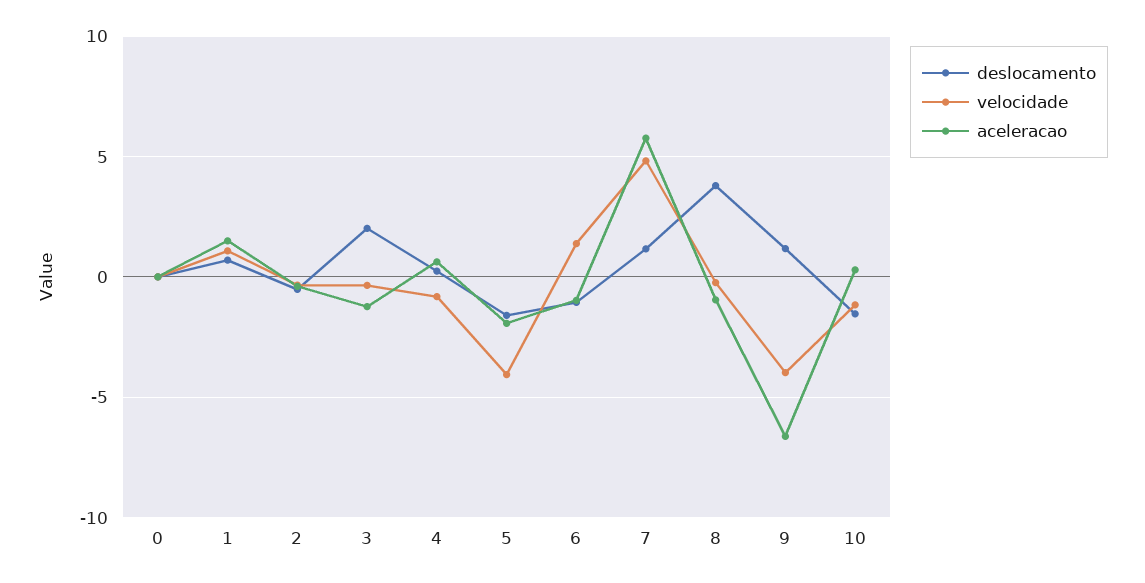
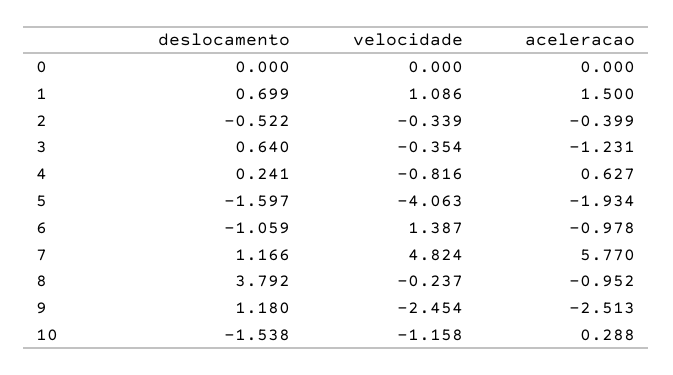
deslocamento, 3: 2 -> 0.64
velocidade, 9: -4 -> -2.454
aceleracao, 9: -6.5 -> -2.513

